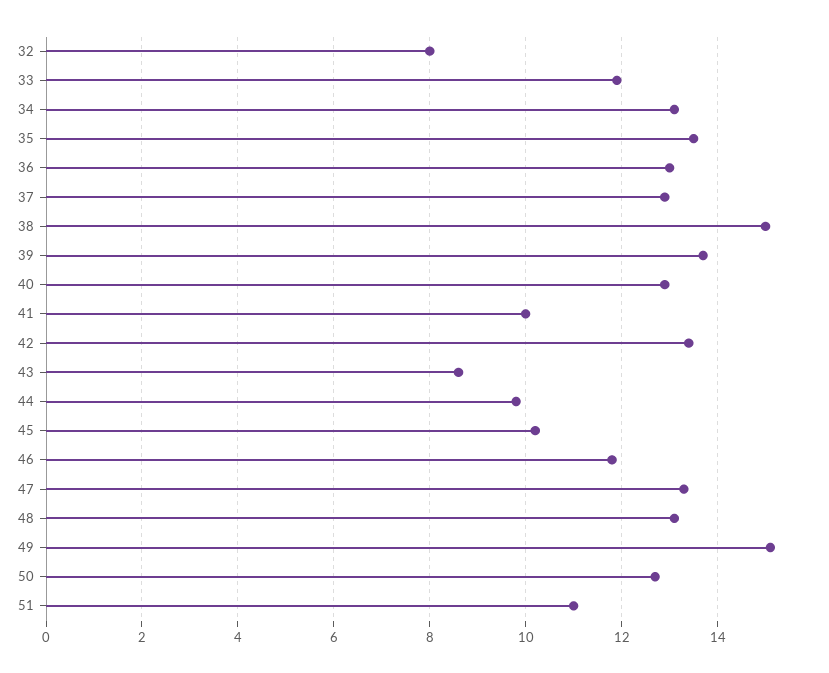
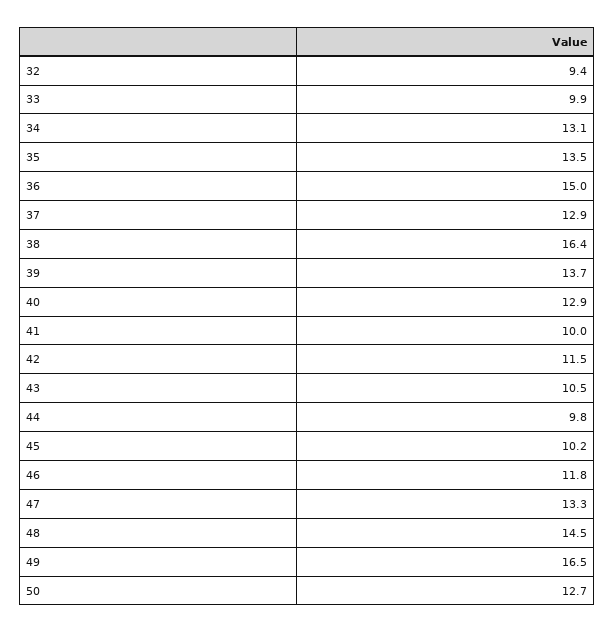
32: 8 -> 9.4
33: 12 -> 9.9
36: 13 -> 15
38: 15 -> 16.4
42: 13.5 -> 11.5
43: 8.5 -> 10.5
48: 13 -> 14.5
49: 15 -> 16.5
51: 11 -> none

